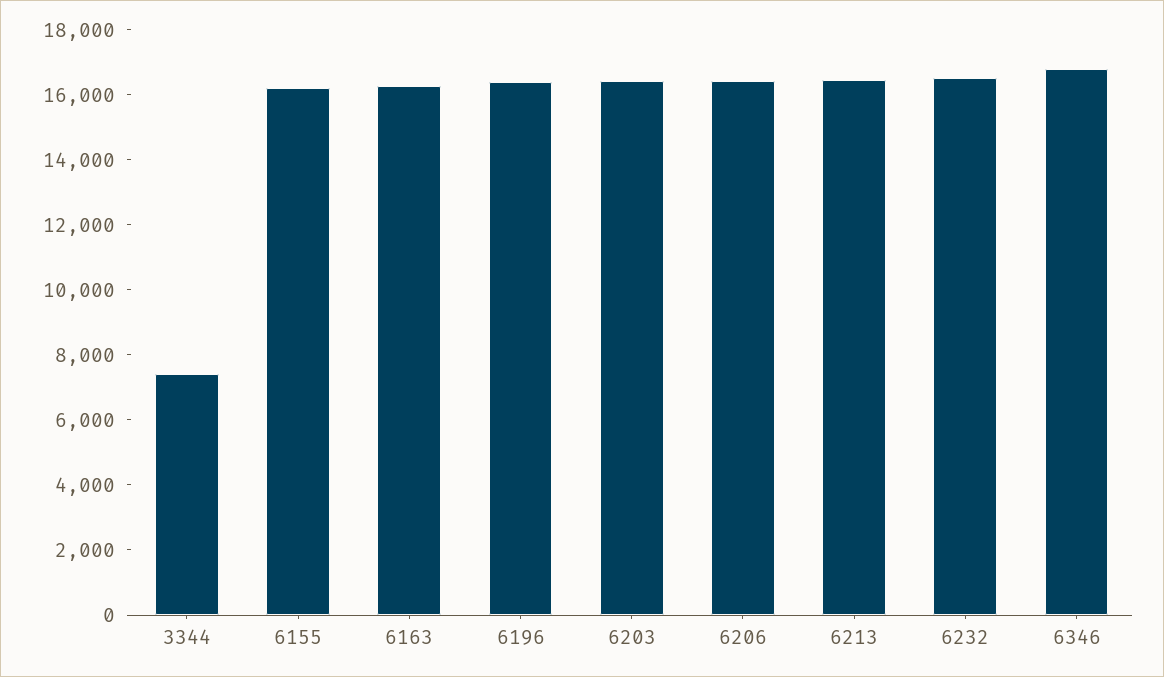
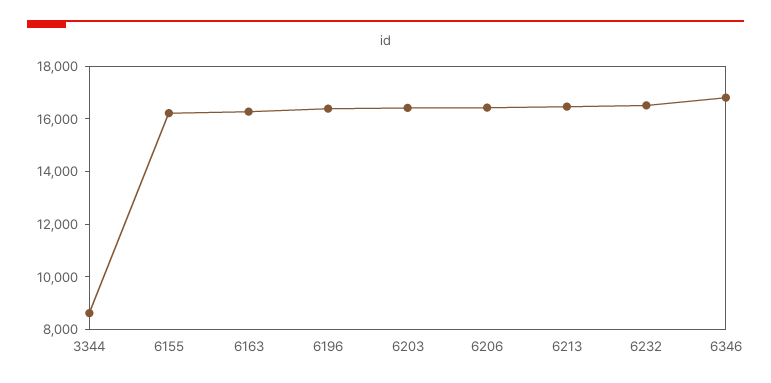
3344: 7500 -> 8500

